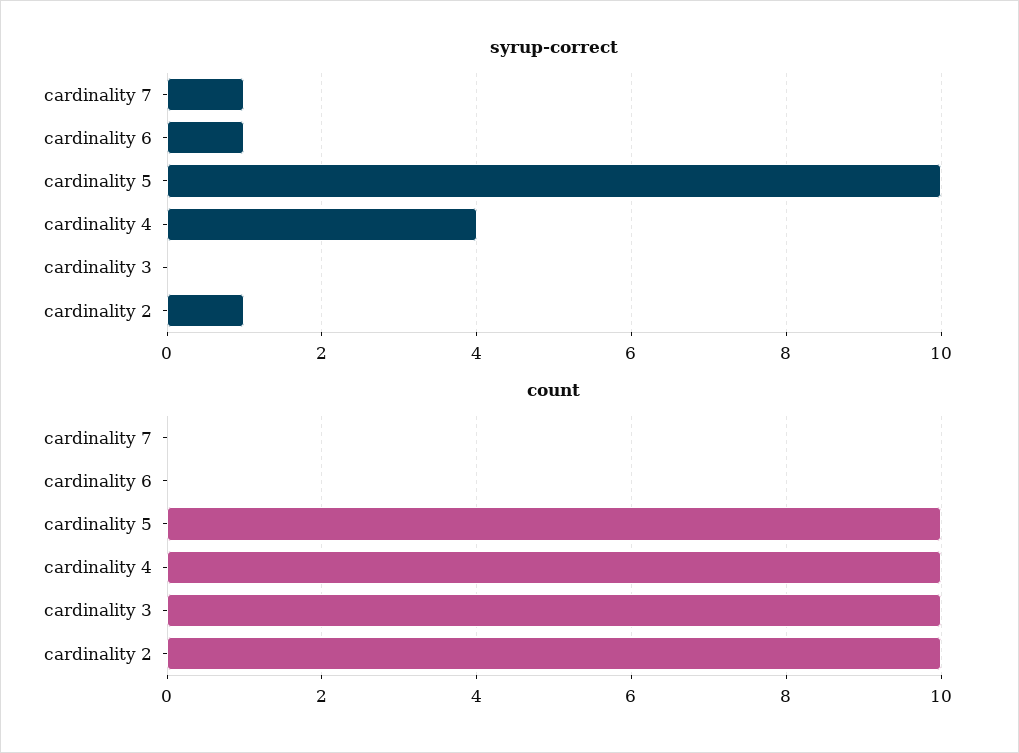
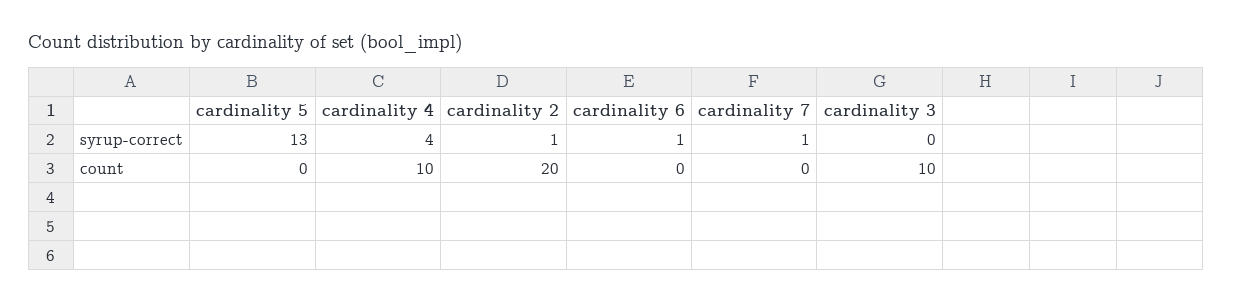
syrup-correct, cardinality 5: 10 -> 13
count, cardinality 5: 10 -> 0
count, cardinality 2: 10 -> 20

